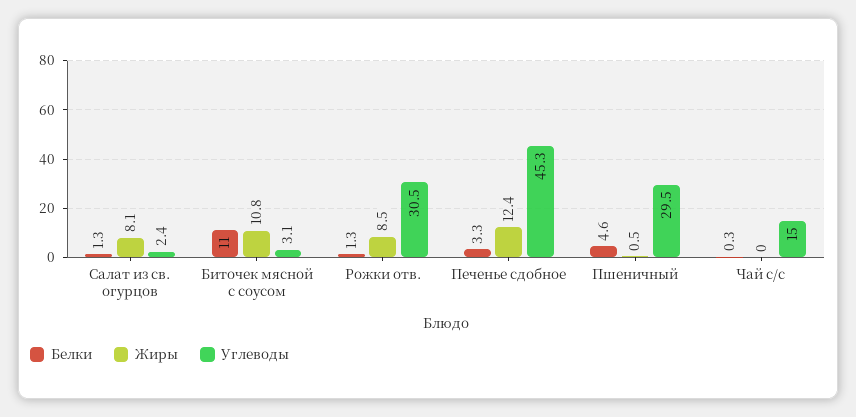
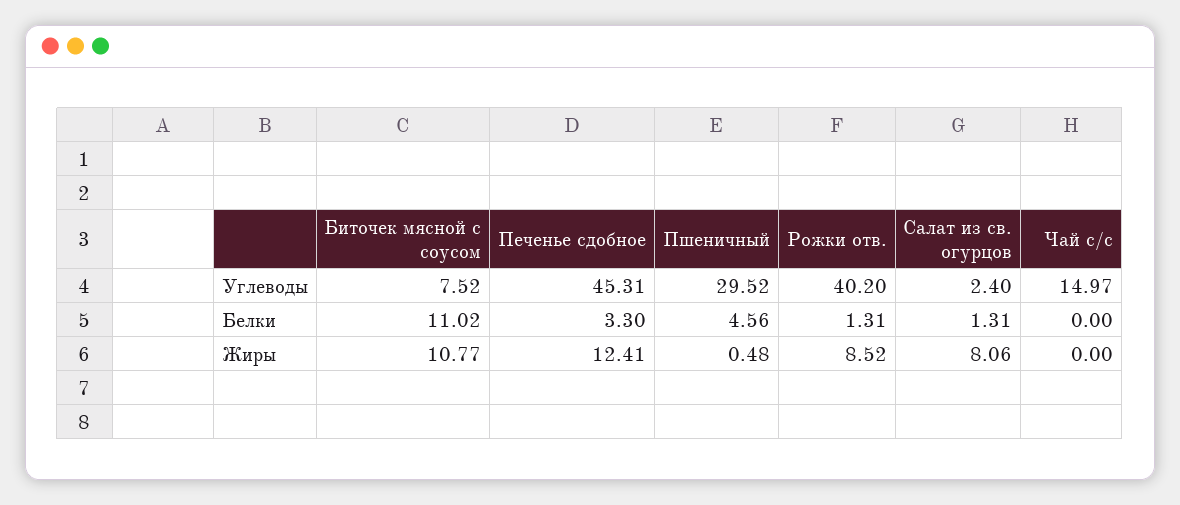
Углеводы, Биточек мясной с соусом: 3.1 -> 7.52
Углеводы, Рожки отв.: 30.5 -> 40.2
Белки, Чай с/с: 0.3 -> 0

